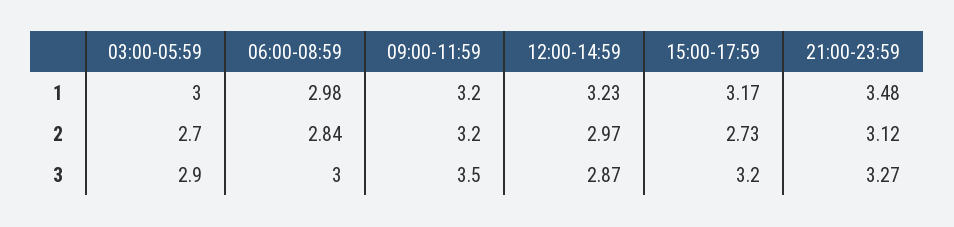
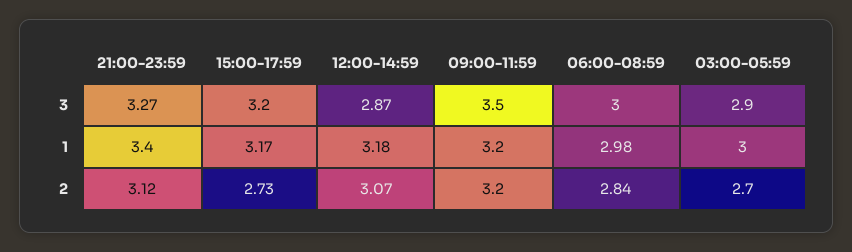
12:00-14:59, 1: 3.23 -> 3.18
21:00-23:59, 1: 3.48 -> 3.4
12:00-14:59, 2: 2.97 -> 3.07

